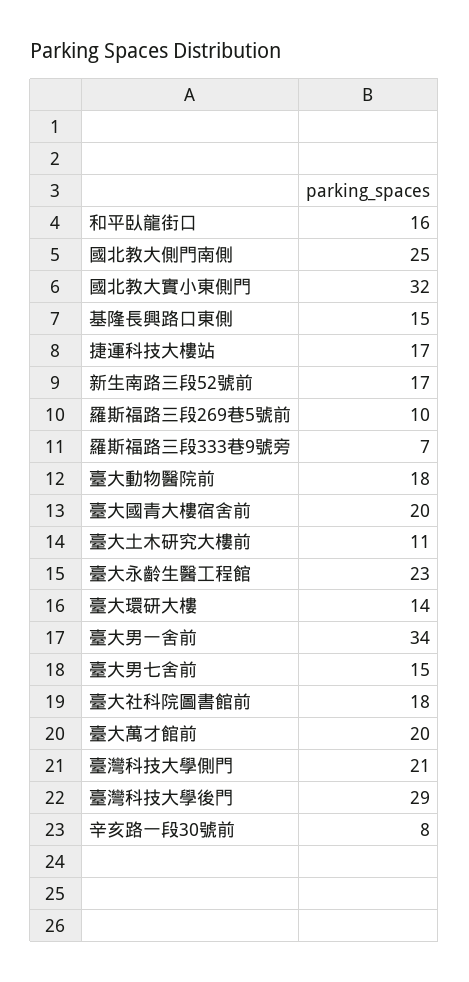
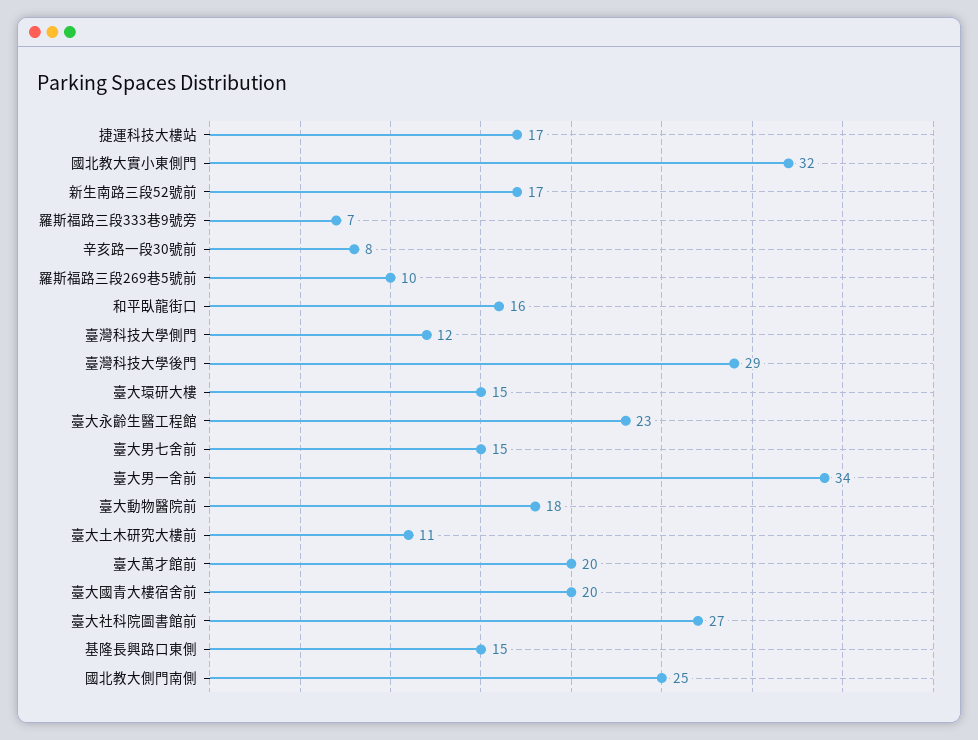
臺大環研大樓: 14 -> 15
臺大社科院圖書館前: 18 -> 27
臺灣科技大學側門: 21 -> 12

